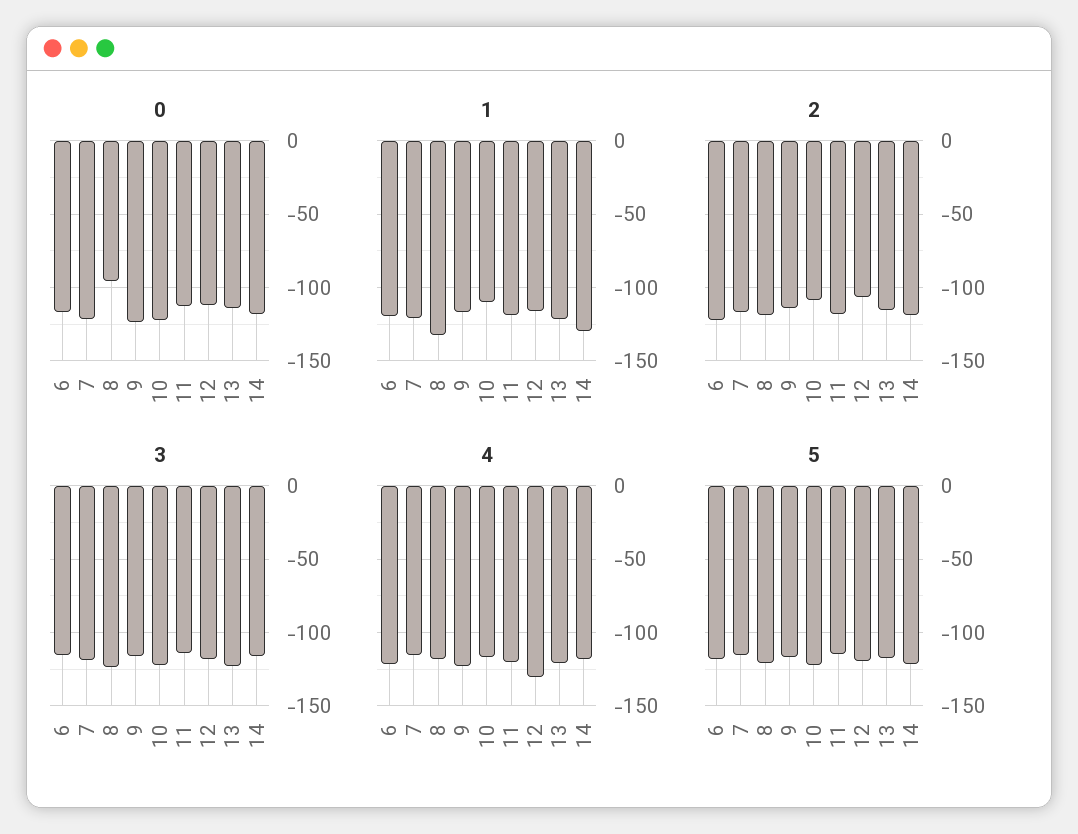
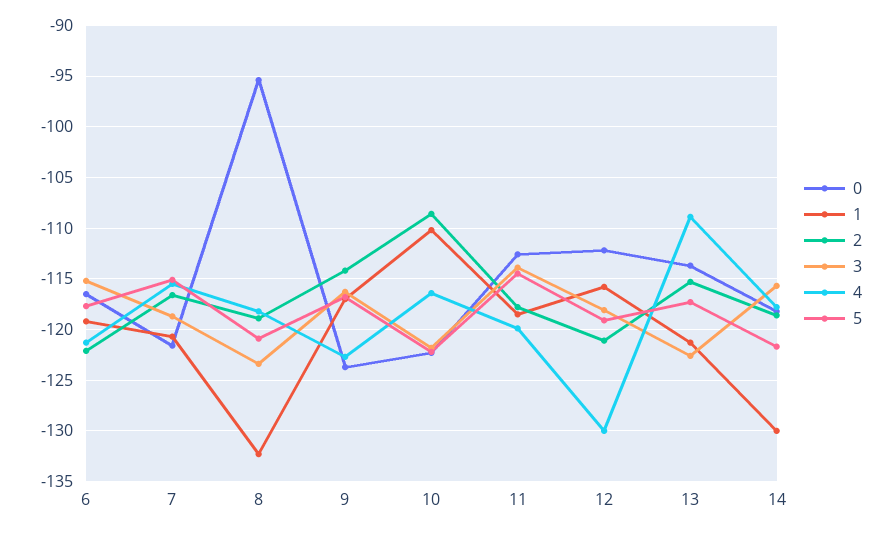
2, 12: -105 -> -121
4, 13: -120 -> -109

